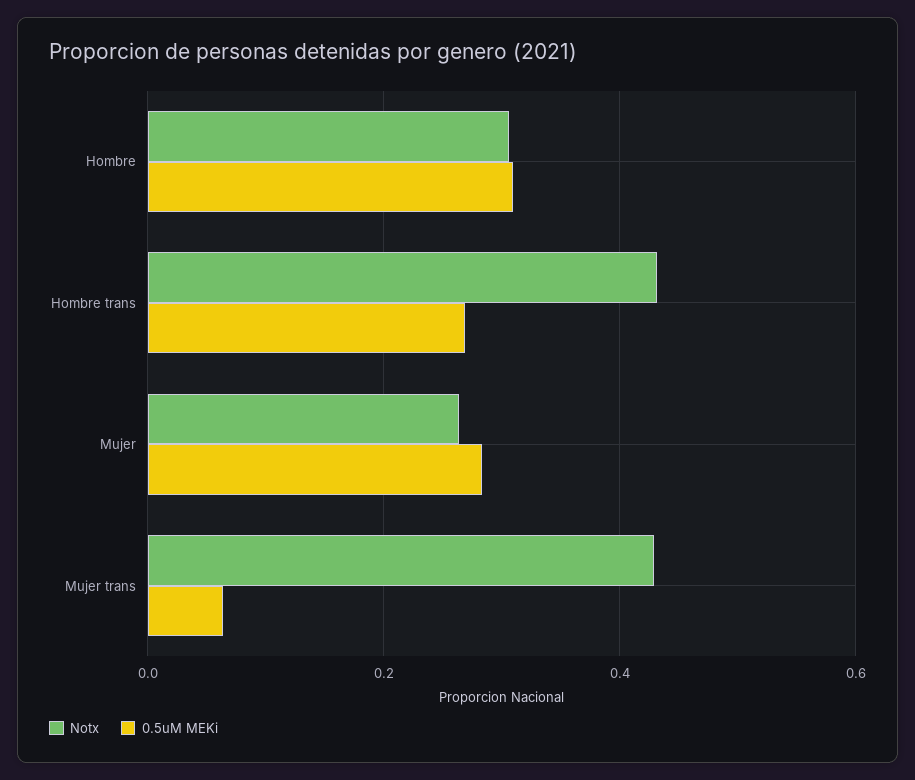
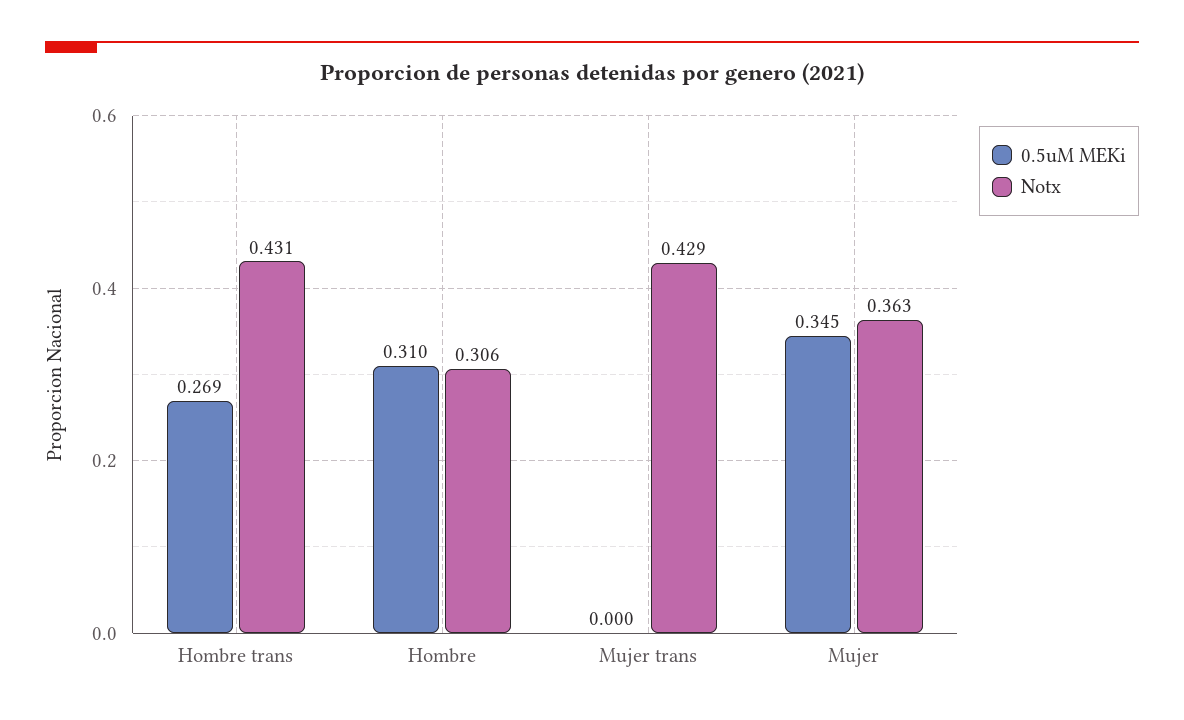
Notx, Mujer: 0.26 -> 0.363
0.5uM MEKi, Mujer: 0.28 -> 0.345
0.5uM MEKi, Mujer trans: 0.06 -> 0

